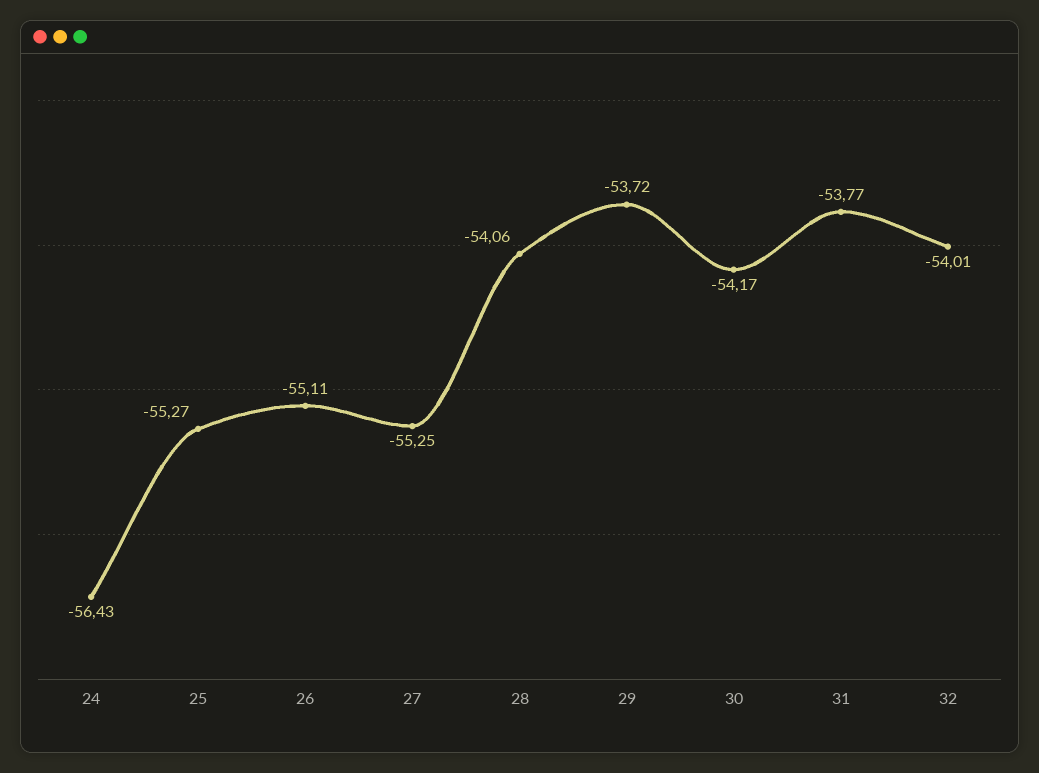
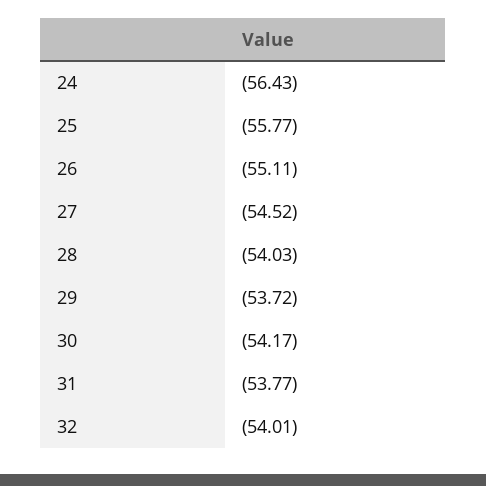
25: -55.27 -> -55.77
27: -55.25 -> -54.52
28: -54.06 -> -54.03

